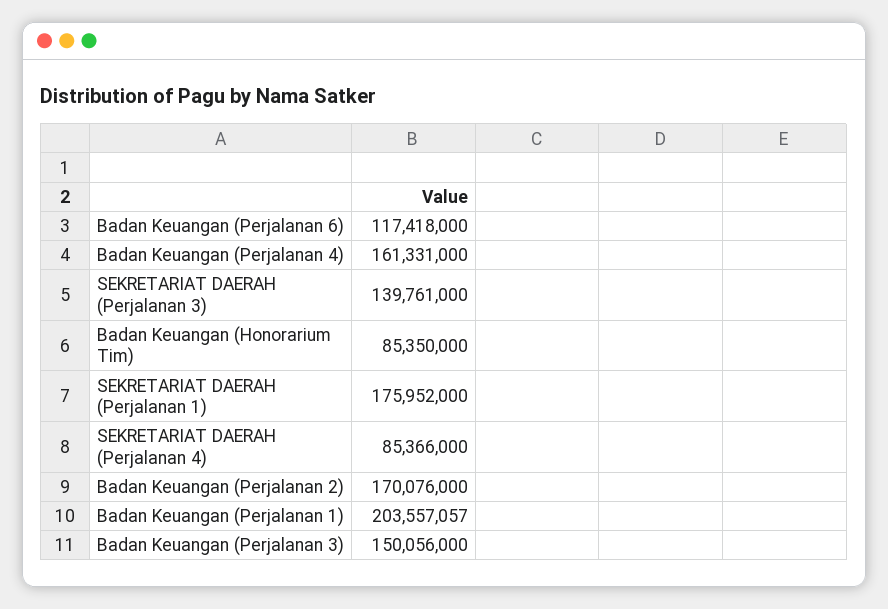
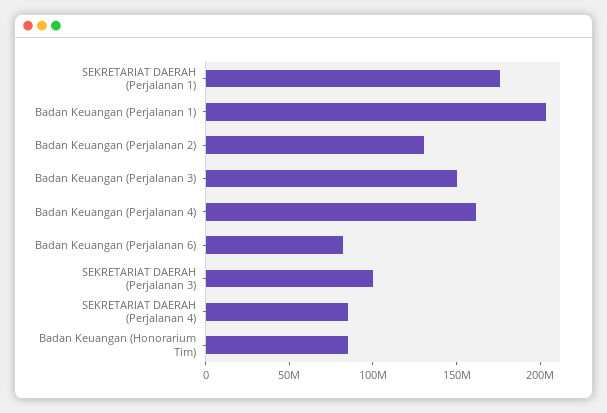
Badan Keuangan (Perjalanan 6): 117418000 -> 80000000
SEKRETARIAT DAERAH (Perjalanan 3): 139761000 -> 100000000
Badan Keuangan (Perjalanan 2): 170076000 -> 130000000

